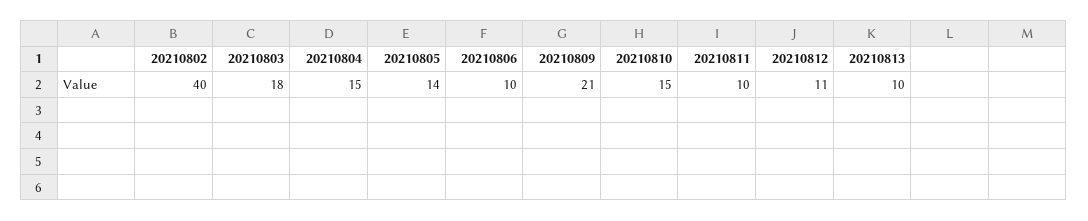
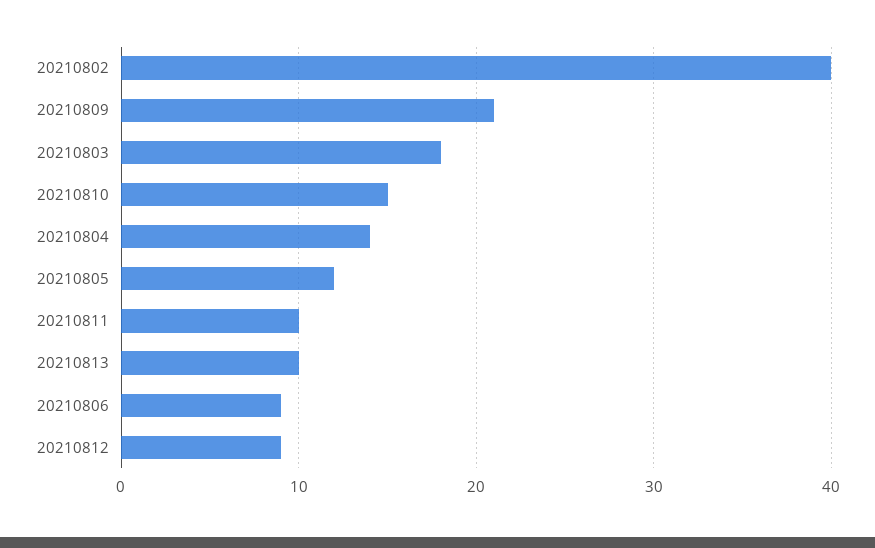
20210804: 15 -> 14
20210805: 14 -> 12
20210806: 10 -> 9
20210812: 11 -> 9

